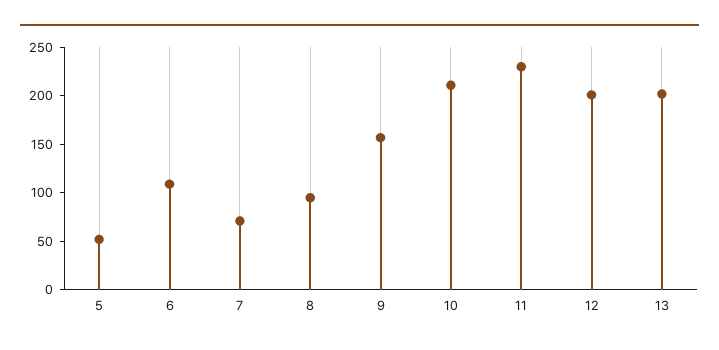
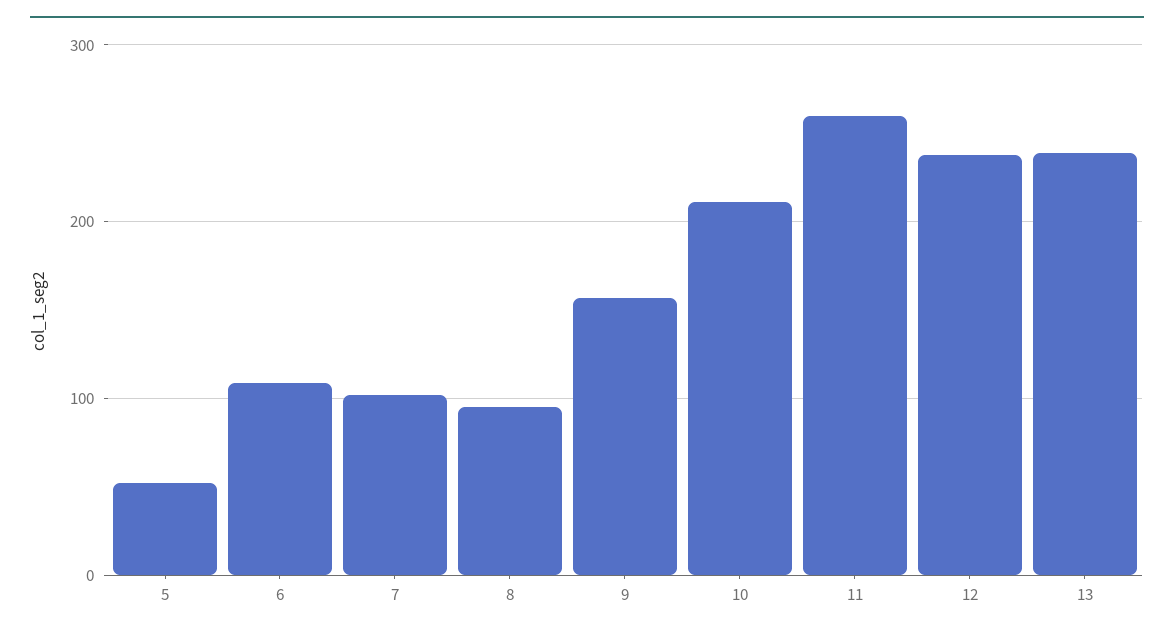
7: 70 -> 100
11: 230 -> 260
12: 200 -> 240
13: 200 -> 240

